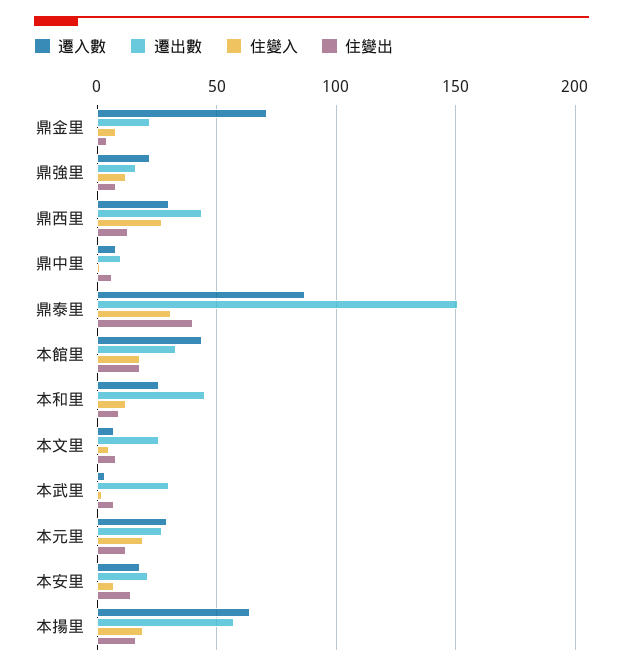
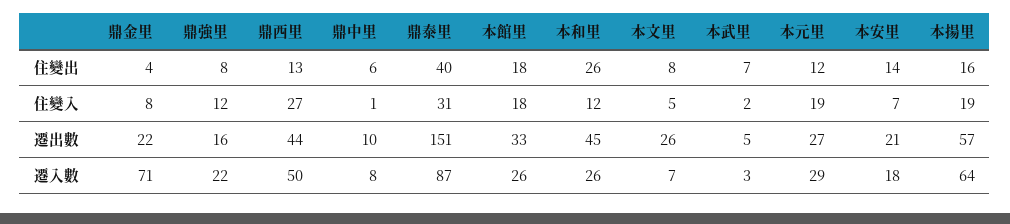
遷入數, 鼎西里: 30 -> 50
遷入數, 本館里: 45 -> 26
住變出, 本和里: 10 -> 26
遷出數, 本武里: 30 -> 5

